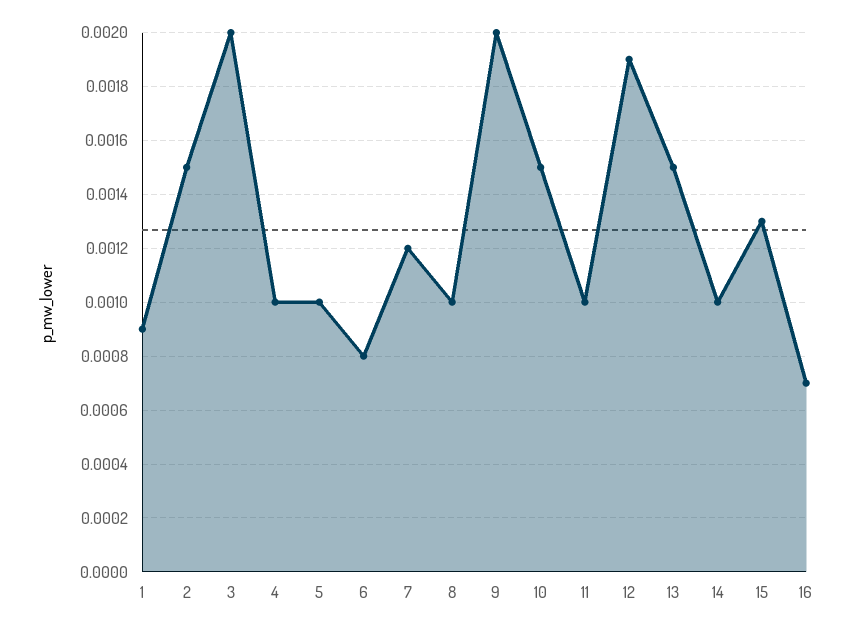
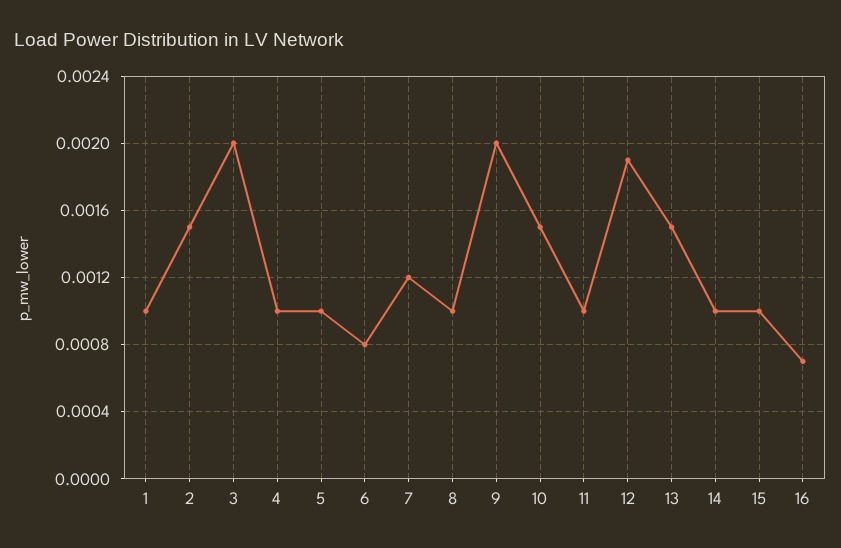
1: 0.0009 -> 0.001
15: 0.0013 -> 0.001

